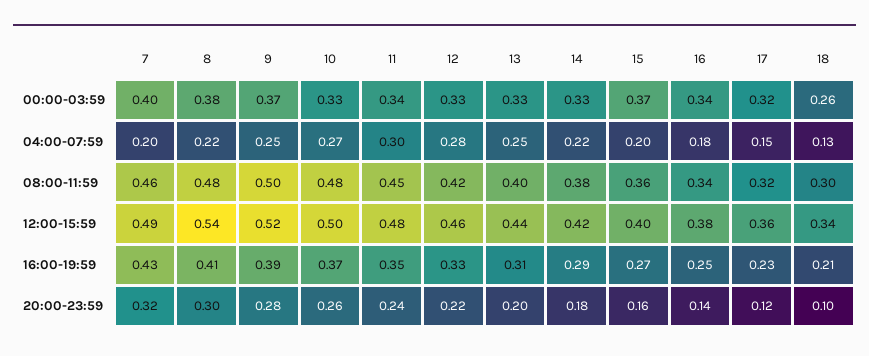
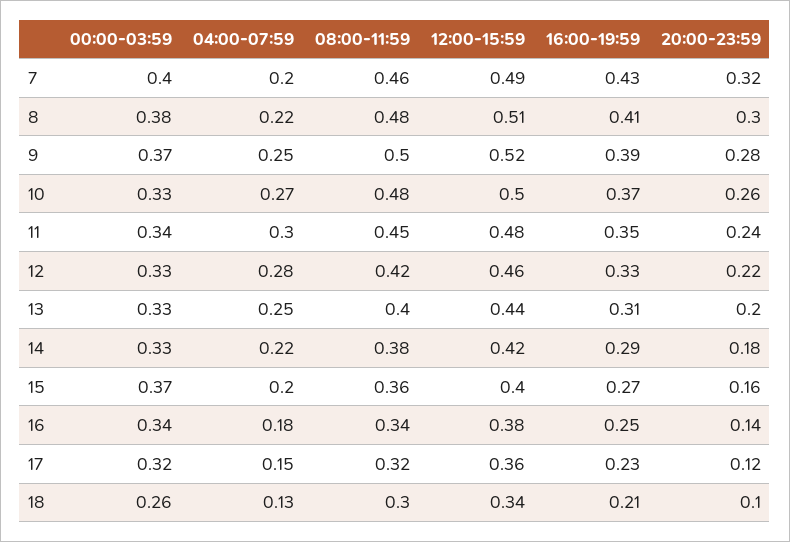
8, 12:00-15:59: 0.54 -> 0.51

